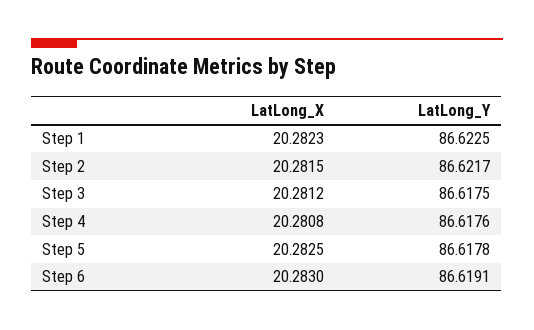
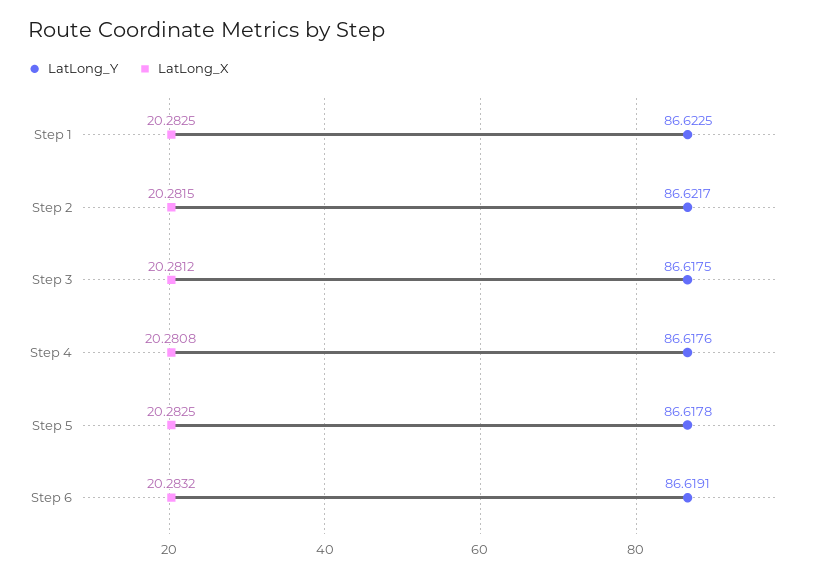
LatLong_X, Step 1: 20.2823 -> 20.2825
LatLong_X, Step 6: 20.283 -> 20.2832

